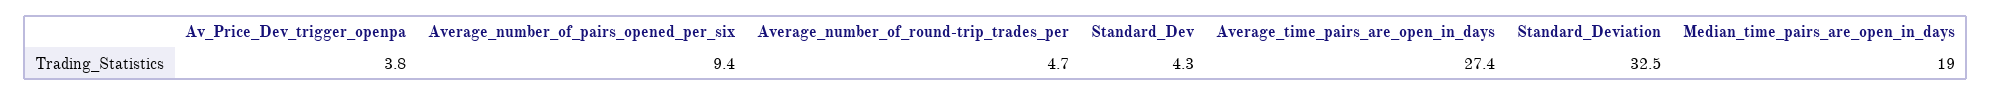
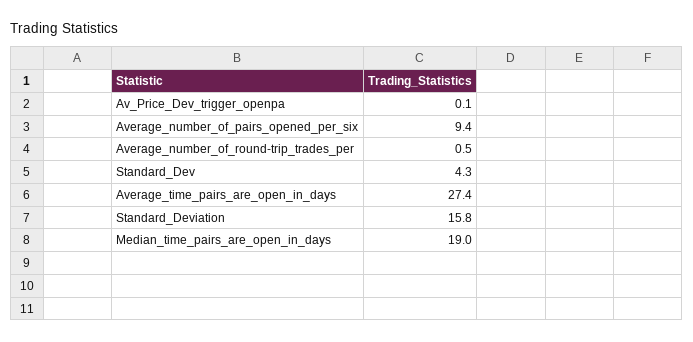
Av_Price_Dev_trigger_openpa: 3.8 -> 0.1
Average_number_of_round-trip_trades_per: 4.7 -> 0.5
Standard_Deviation: 32.5 -> 15.8

